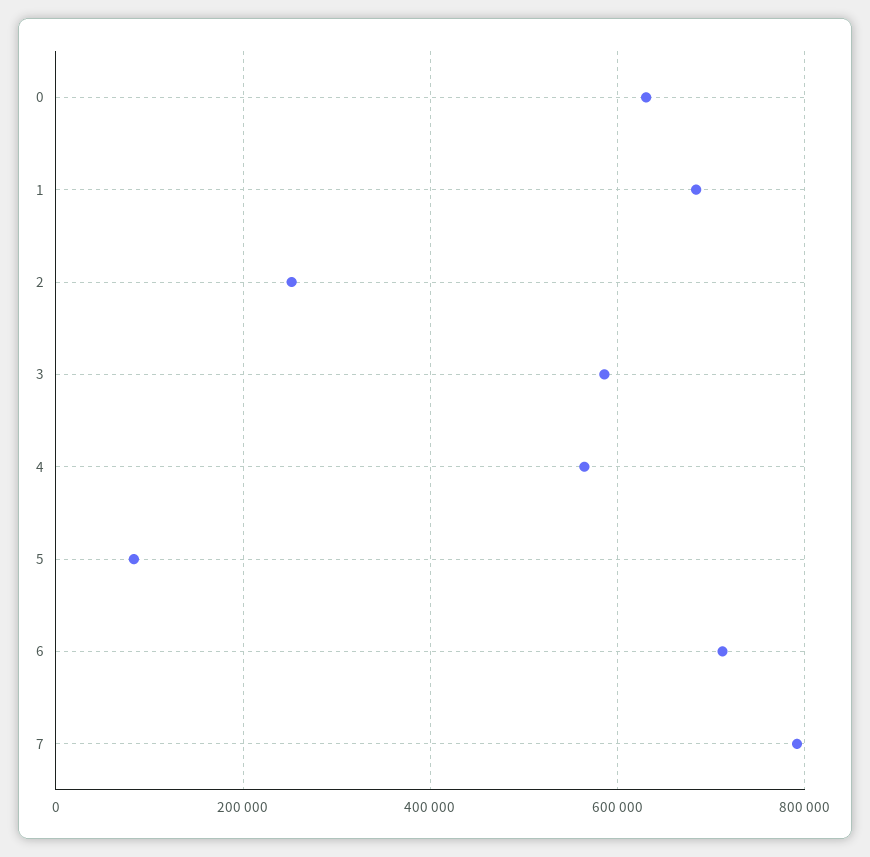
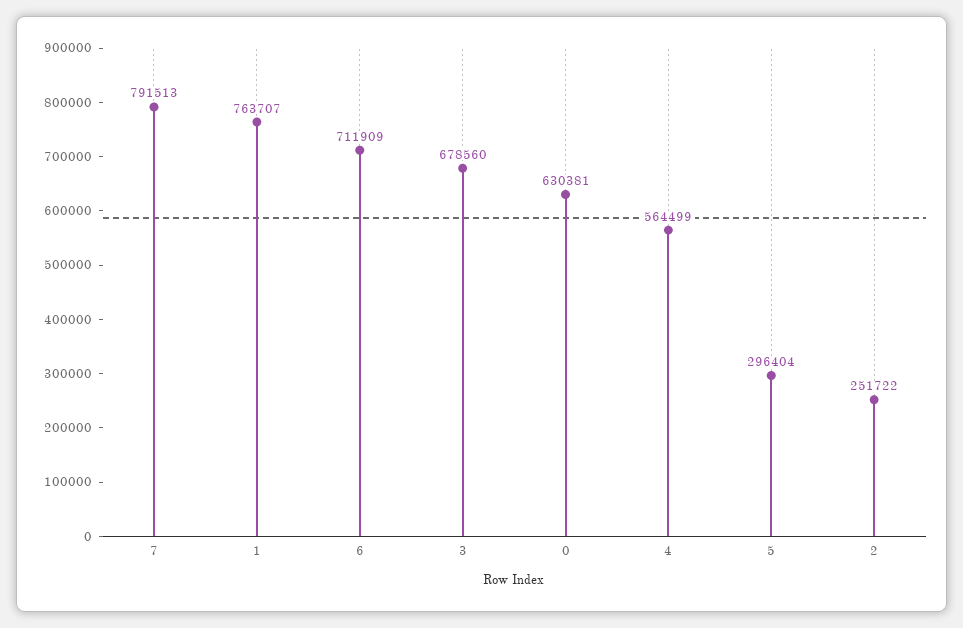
1: 680000 -> 763707
3: 580000 -> 678560
5: 80000 -> 296404

